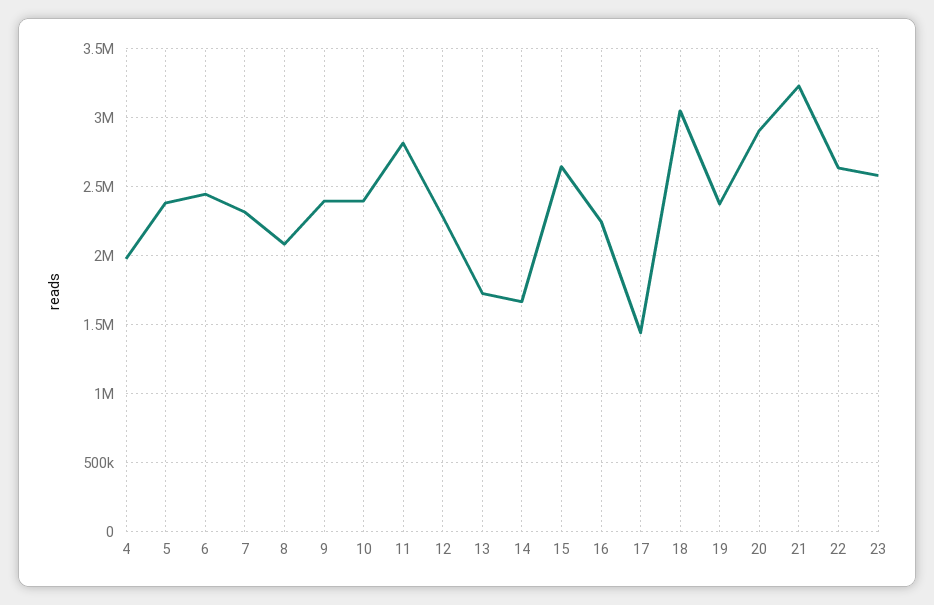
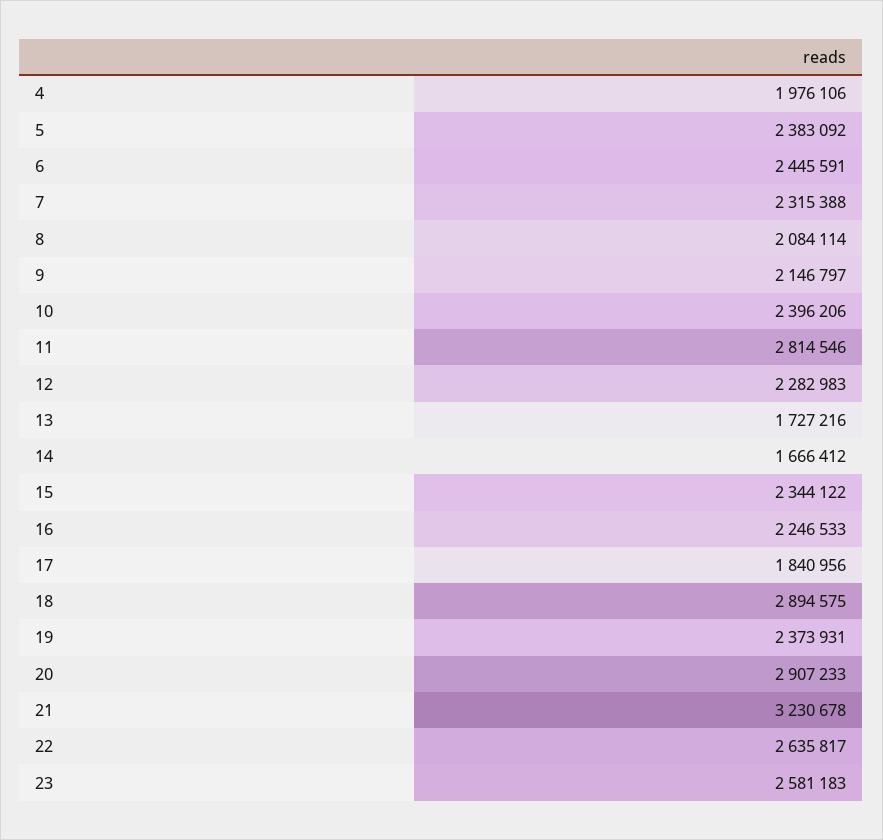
9: 2400000 -> 2146797
15: 2650000 -> 2344122
17: 1450000 -> 1840956
18: 3050000 -> 2894575

